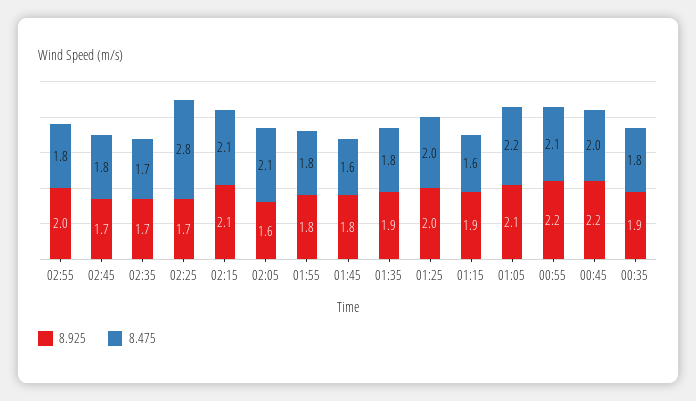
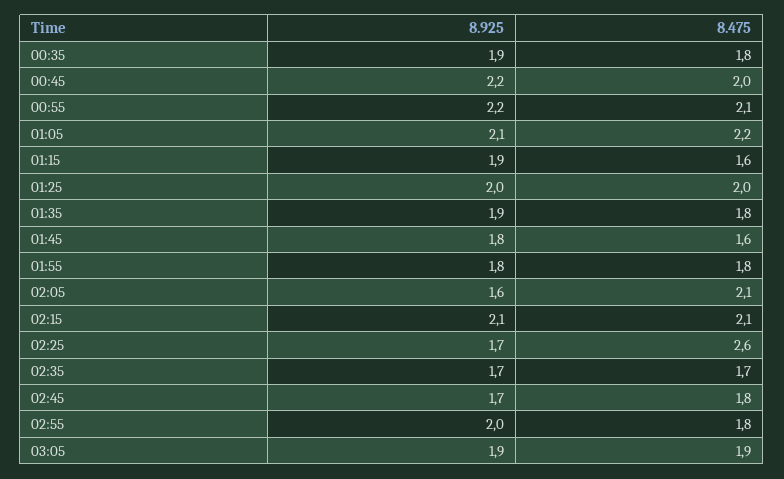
8.475, 02:25: 2.8 -> 2.6
8.925, 03:05: none -> 1.9
8.475, 03:05: none -> 1.9

